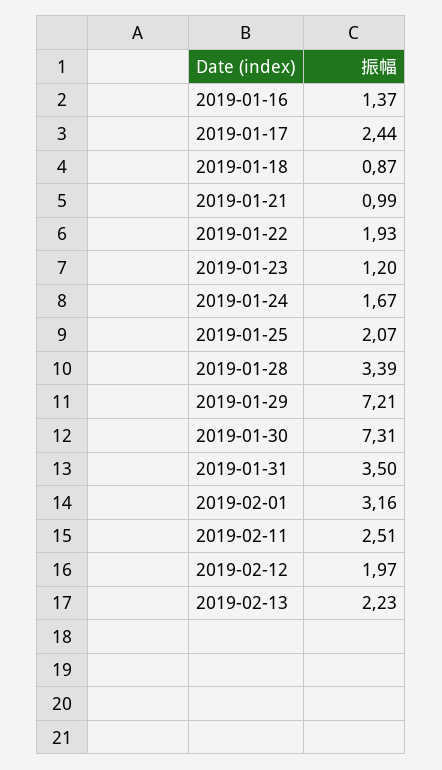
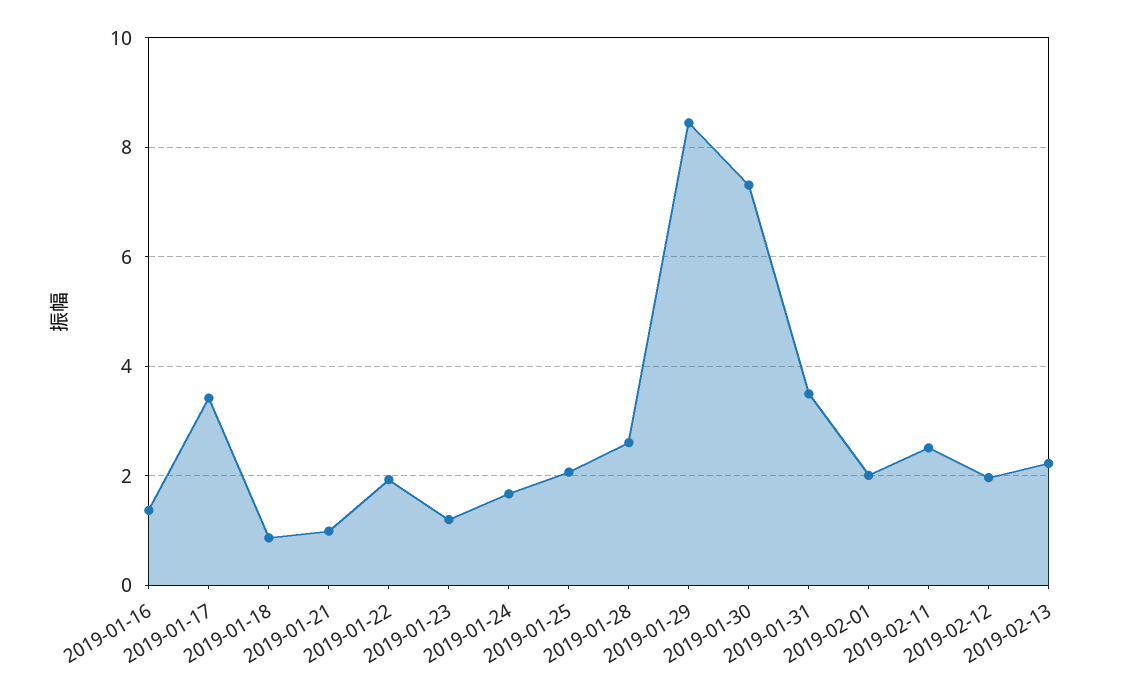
2019-01-17: 2.44 -> 3.4
2019-01-28: 3.39 -> 2.6
2019-01-29: 7.21 -> 8.4
2019-02-01: 3.16 -> 2

